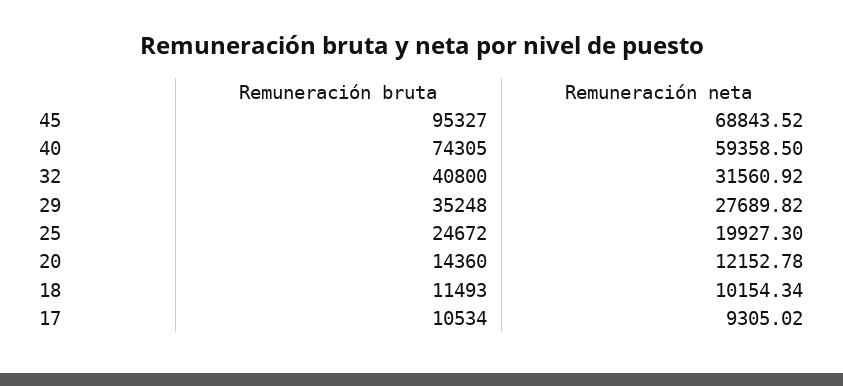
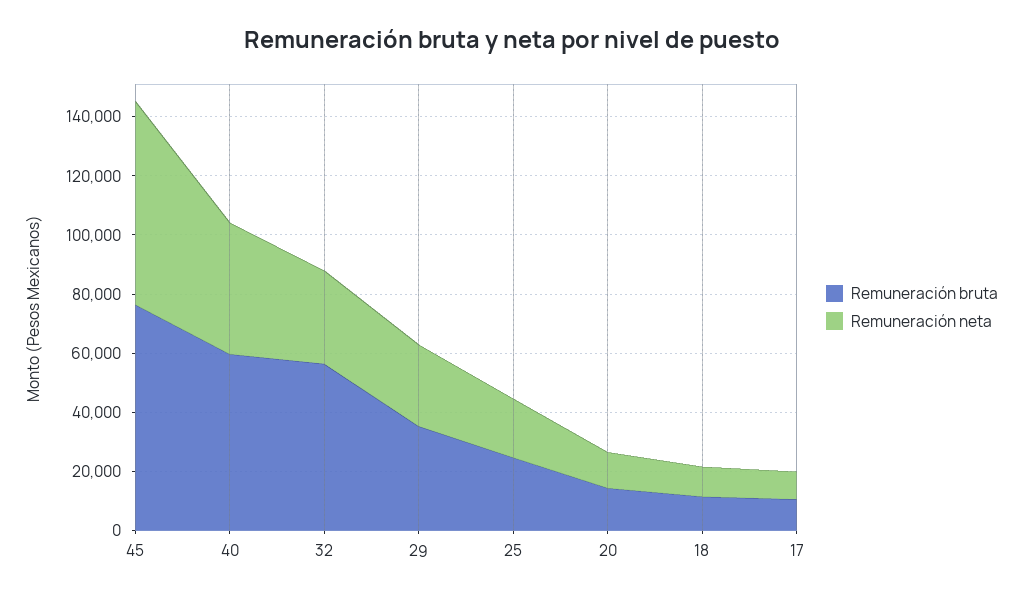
Remuneración bruta, 45: 95327 -> 75000
Remuneración bruta, 40: 74305 -> 60000
Remuneración neta, 40: 59358.5 -> 45000
Remuneración bruta, 32: 40800 -> 55000

